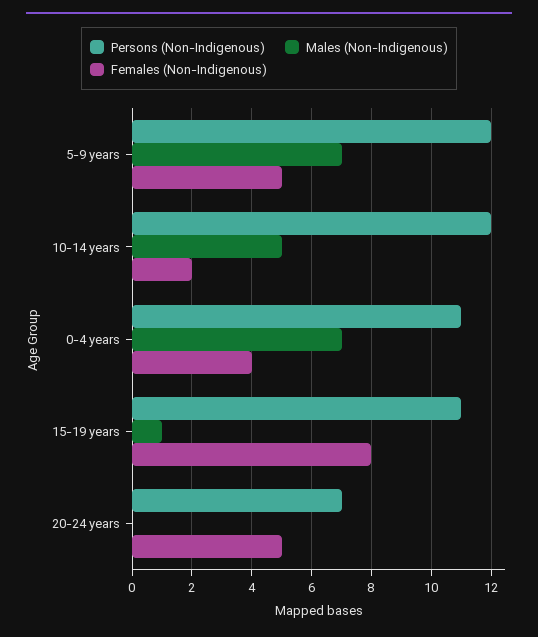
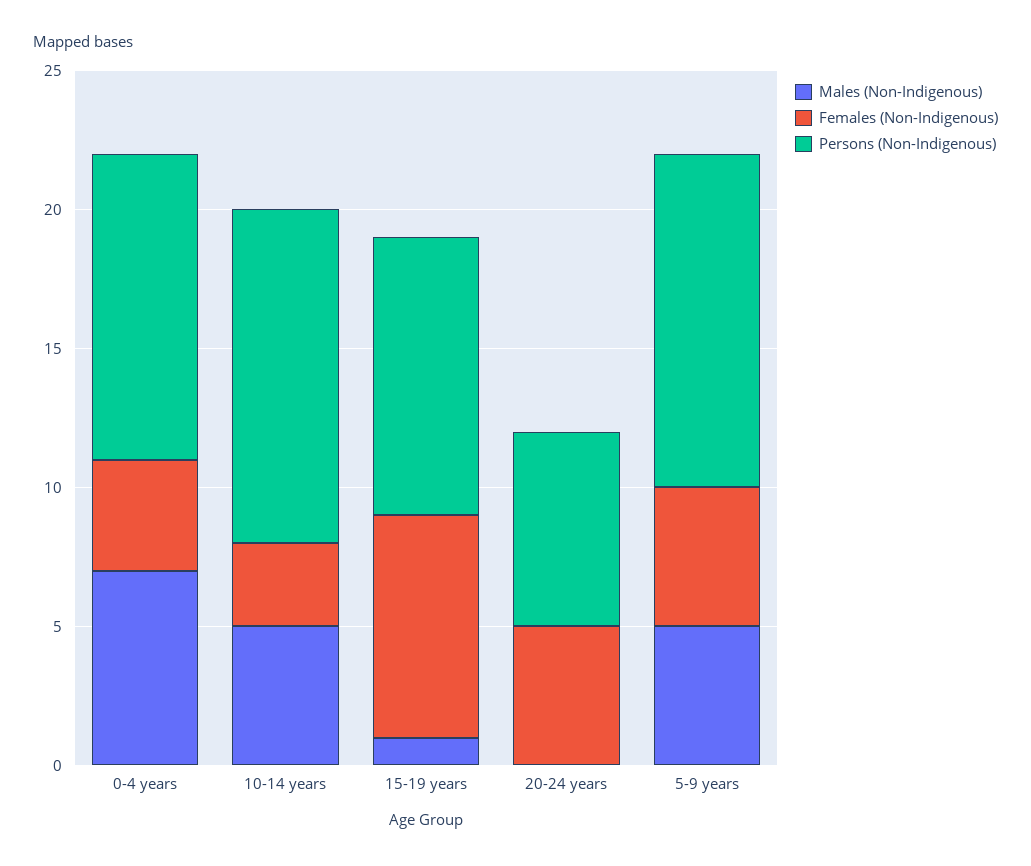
Males (Non-Indigenous), 5-9 years: 7 -> 5
Females (Non-Indigenous), 10-14 years: 2 -> 3
Persons (Non-Indigenous), 15-19 years: 11 -> 10

